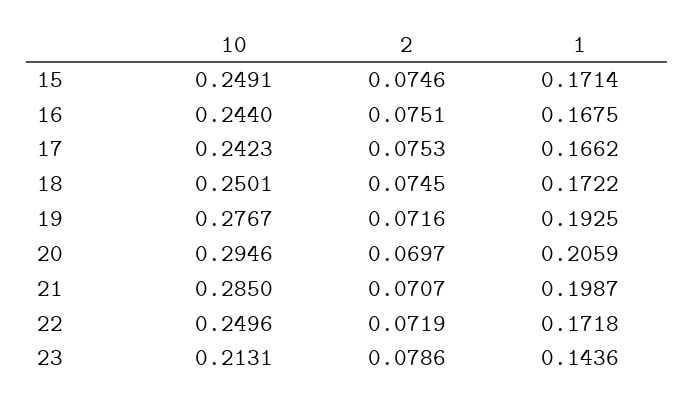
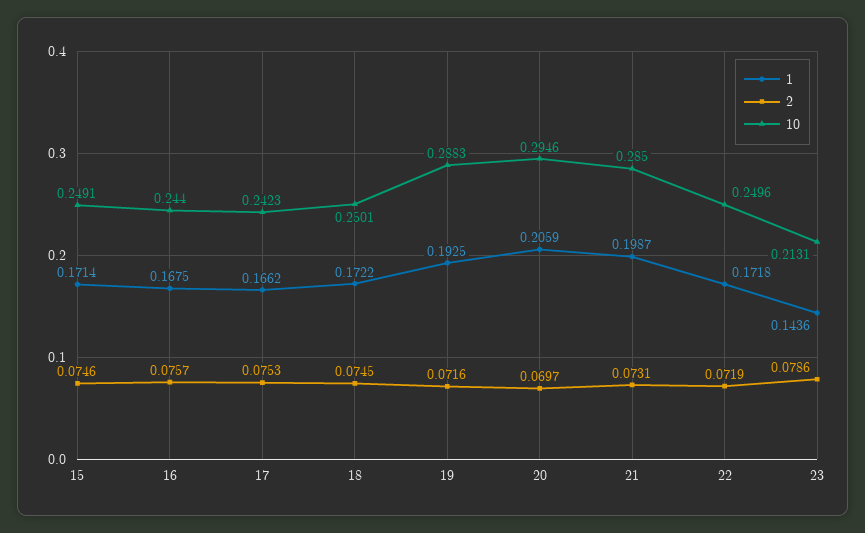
2, 16: 0.0751 -> 0.0757
10, 19: 0.2767 -> 0.2883
2, 21: 0.0707 -> 0.0731

